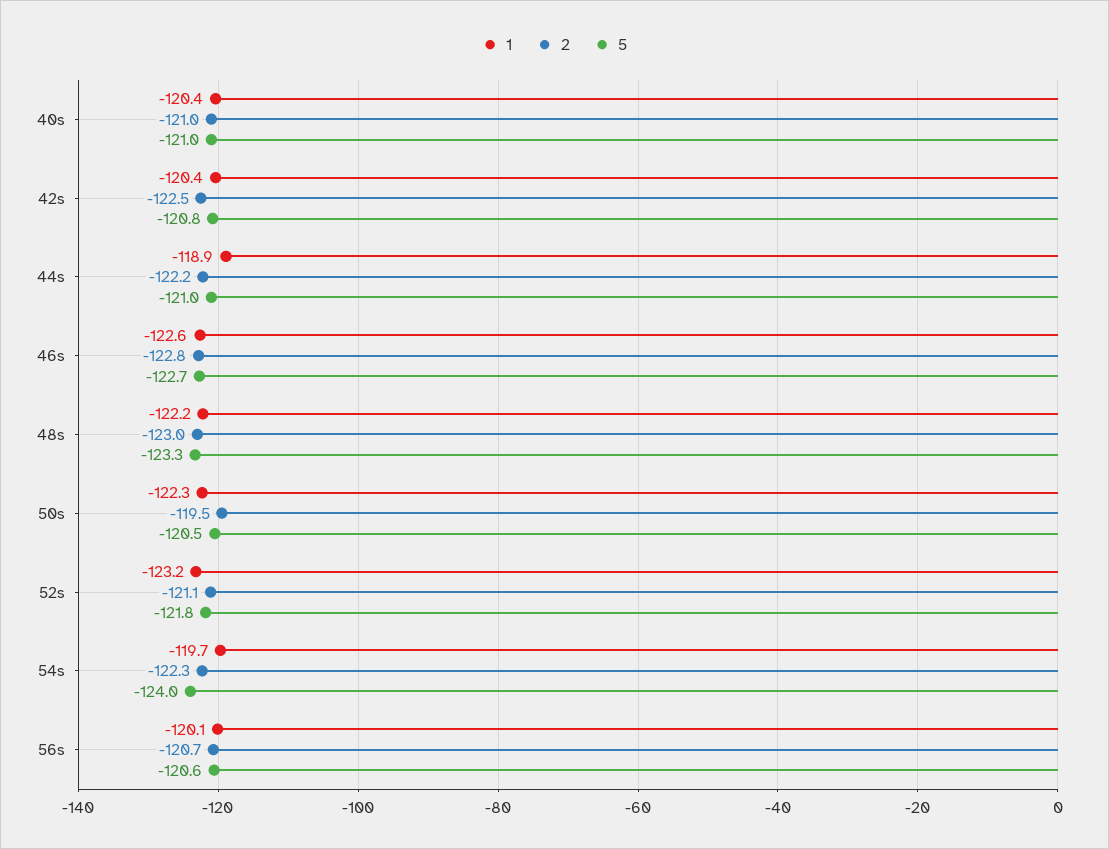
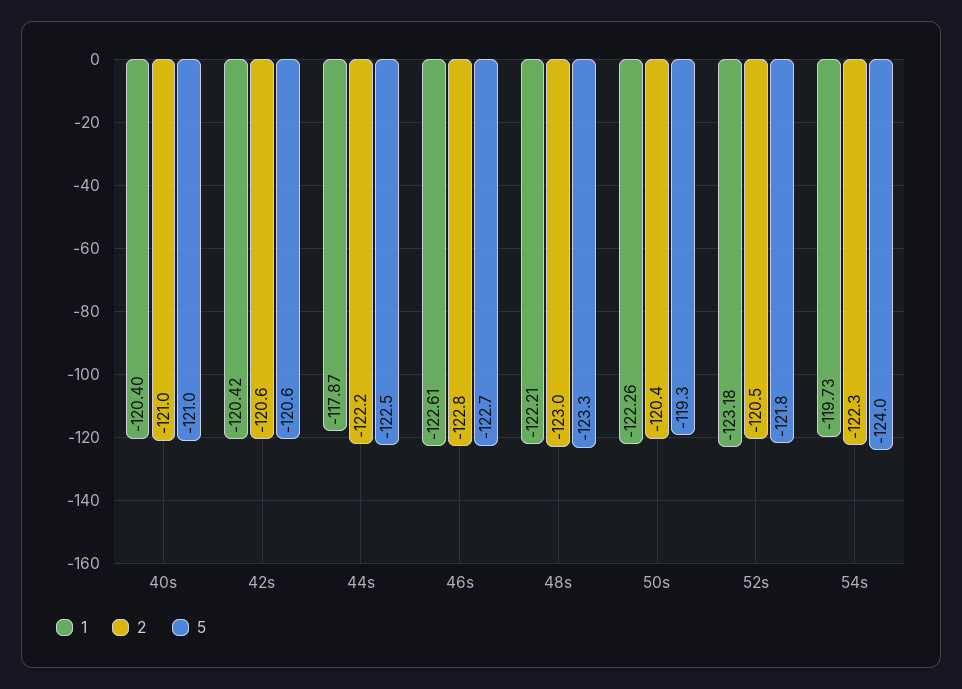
2, 42s: -122.5 -> -120.6
5, 42s: -120.8 -> -120.6
1, 44s: -118.9 -> -117.87
5, 44s: -121 -> -122.5
2, 50s: -119.5 -> -120.4
5, 50s: -120.5 -> -119.3
2, 52s: -121.1 -> -120.5
1, 56s: -120.1 -> none
2, 56s: -120.7 -> none
5, 56s: -120.6 -> none

